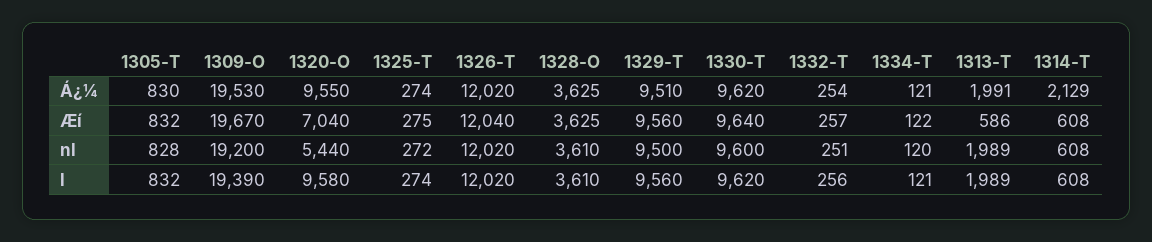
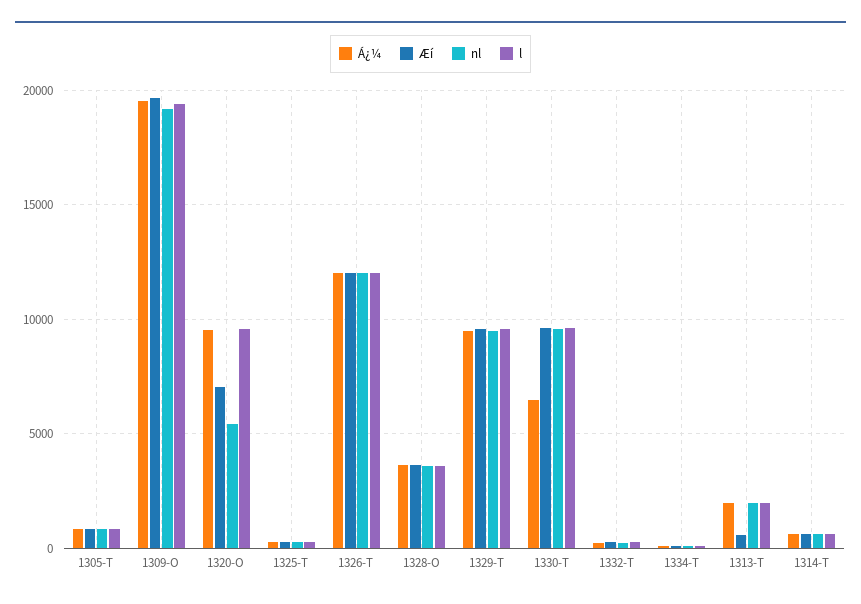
Á¿¼, 1330-T: 9620 -> 6500
Á¿¼, 1314-T: 2129 -> 500

